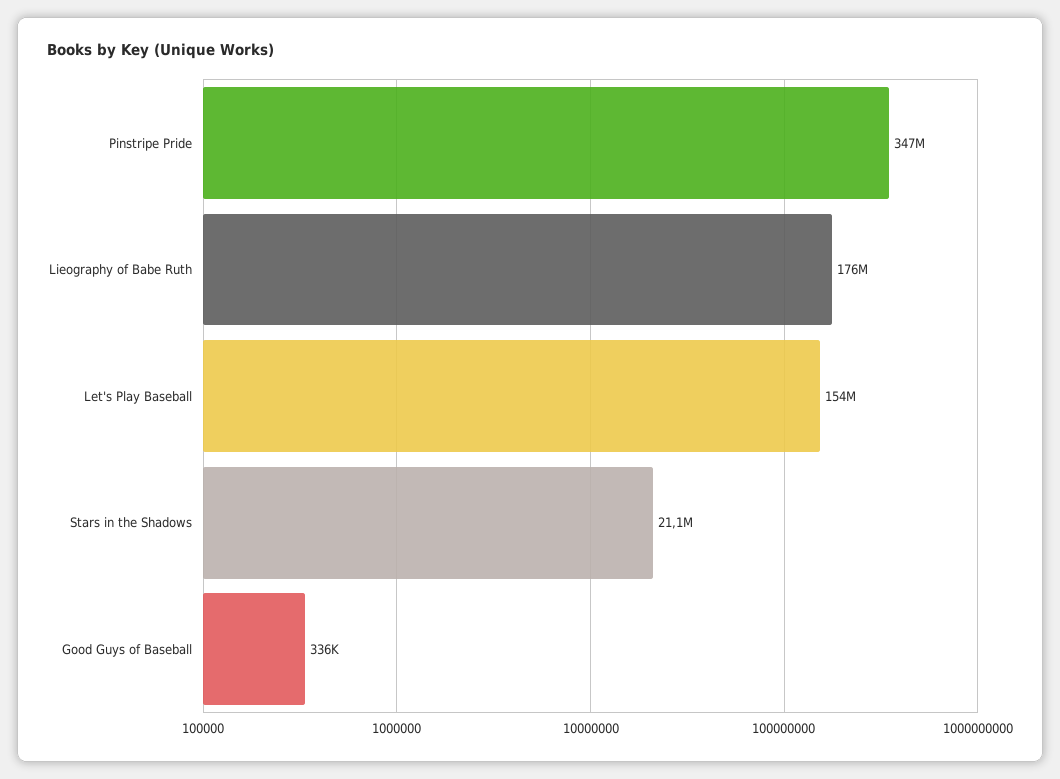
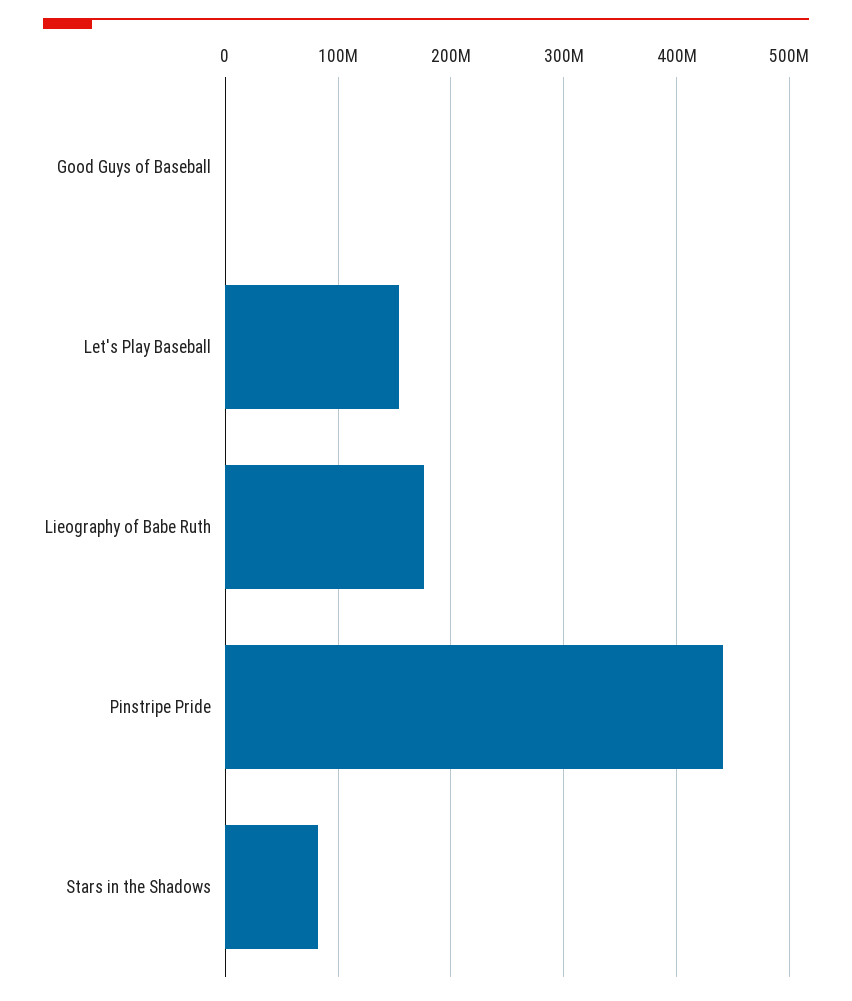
Pinstripe Pride: 347000000 -> 440000000
Stars in the Shadows: 21100000 -> 80000000

